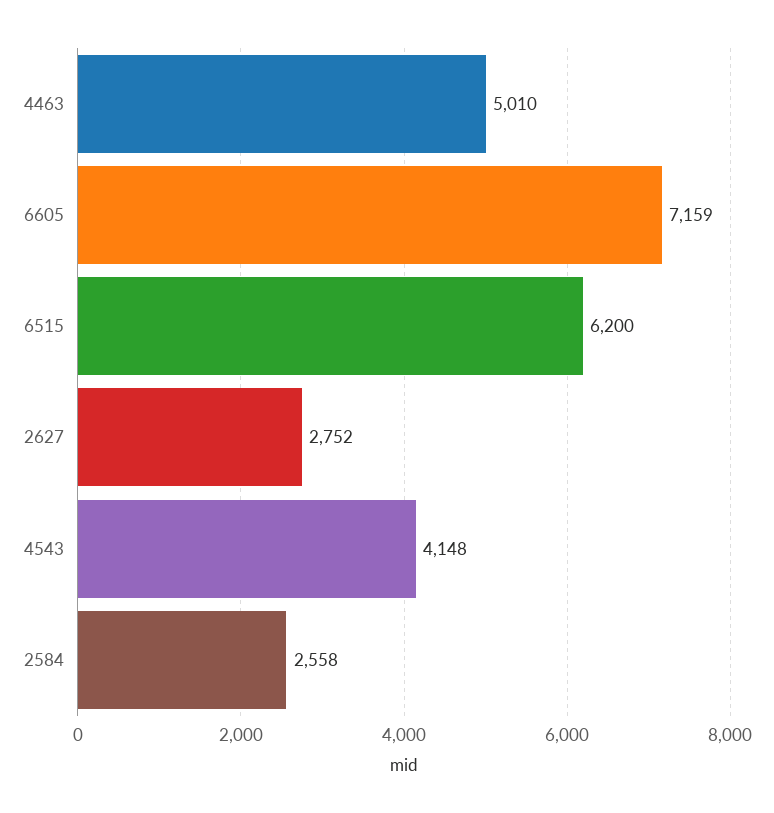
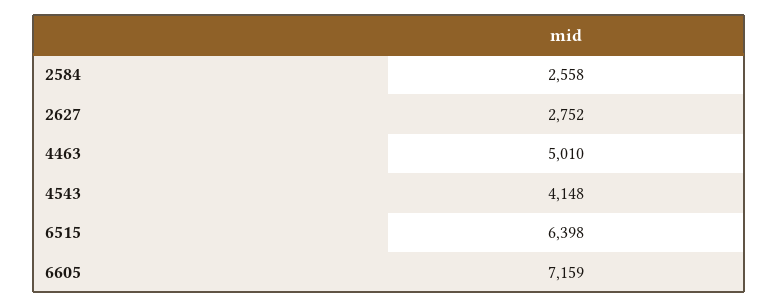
6515: 6200 -> 6398

